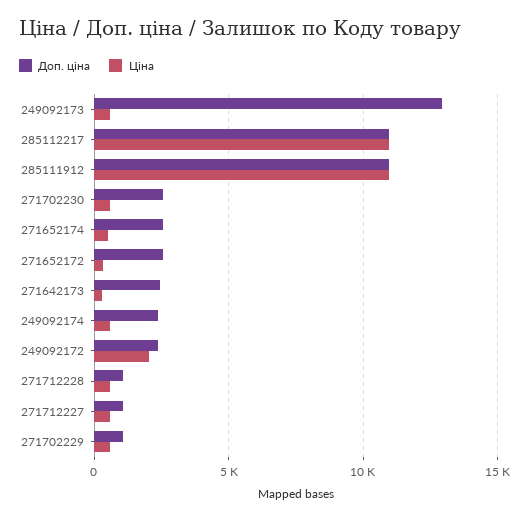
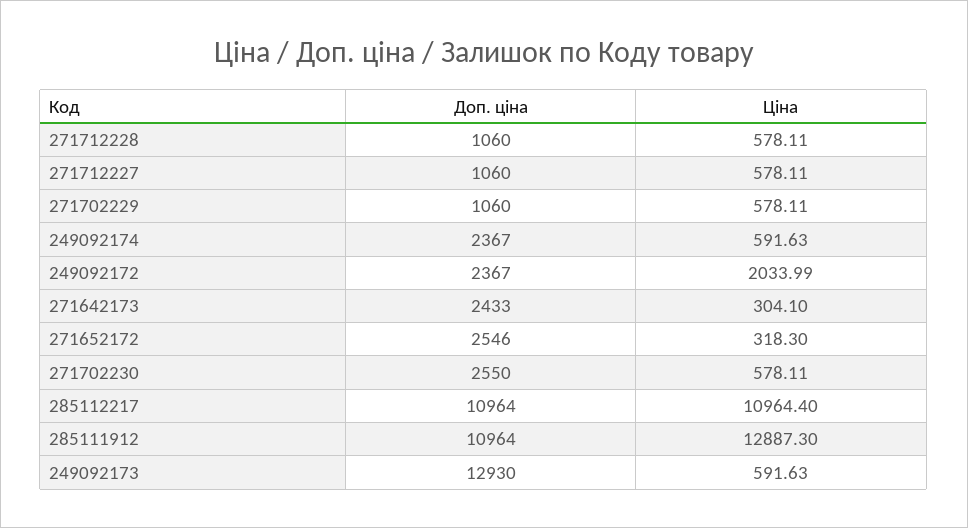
Ціна, 285111912: 11000 -> 12887.3
Доп. ціна, 271652174: 2500 -> none
Ціна, 271652174: 500 -> none

